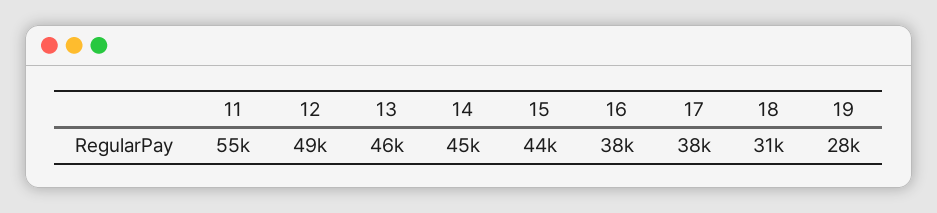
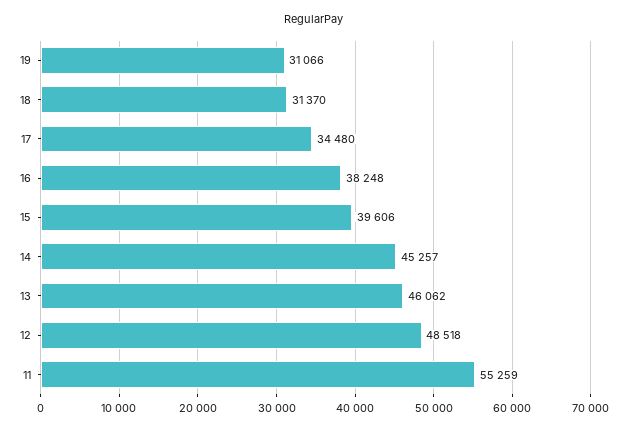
15: 44000 -> 39606
17: 38000 -> 34480
19: 28000 -> 31066

